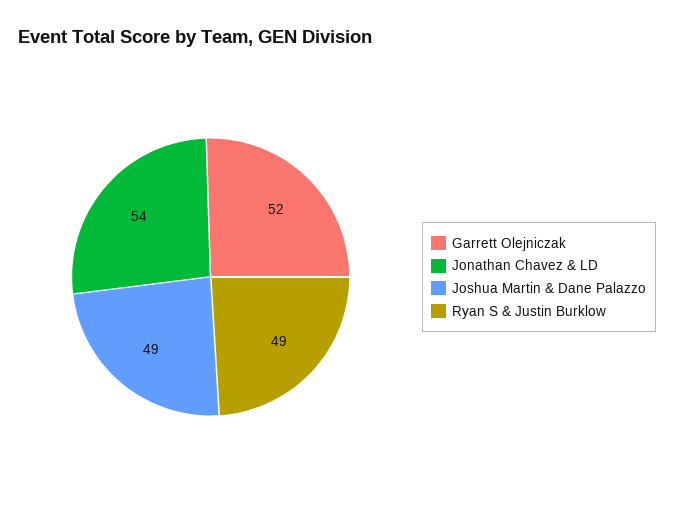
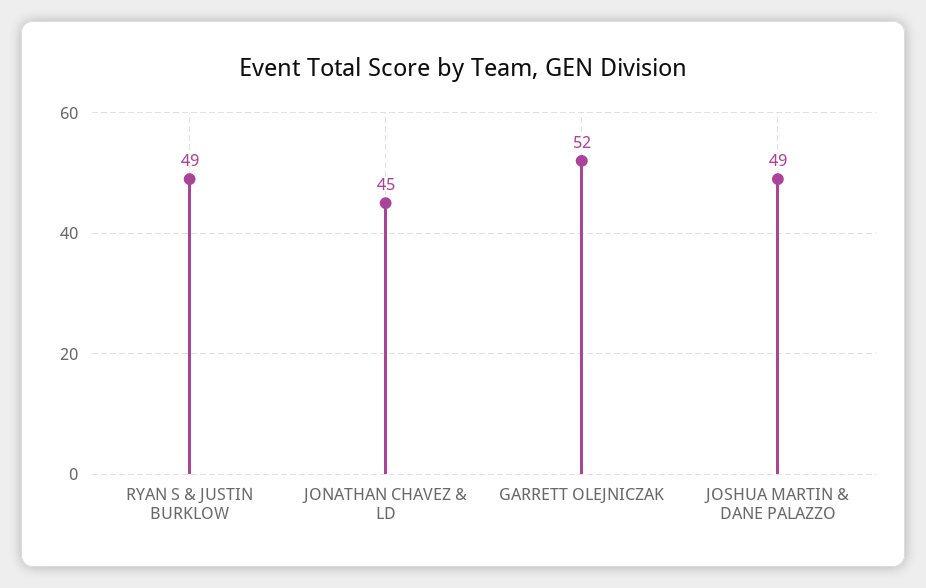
Jonathan Chavez & LD: 54 -> 45

